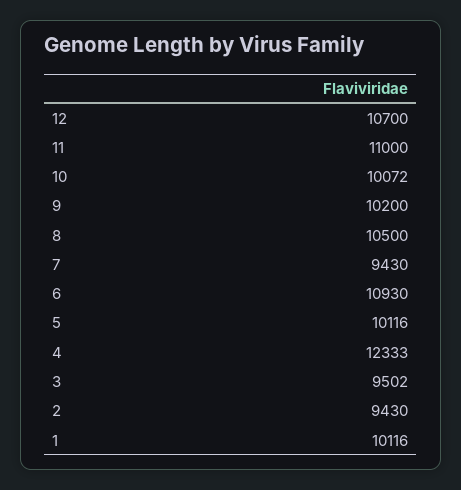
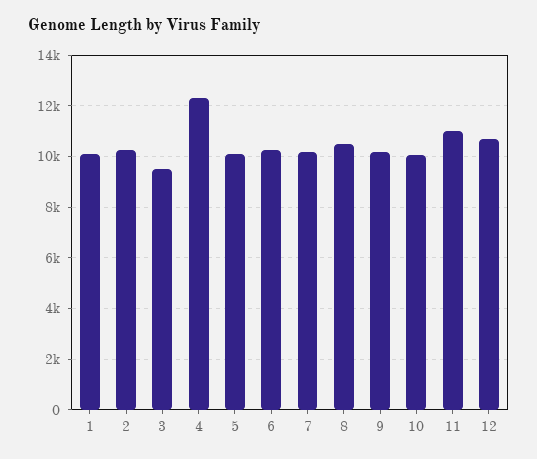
7: 9430 -> 10250
6: 10930 -> 10250
2: 9430 -> 10250

